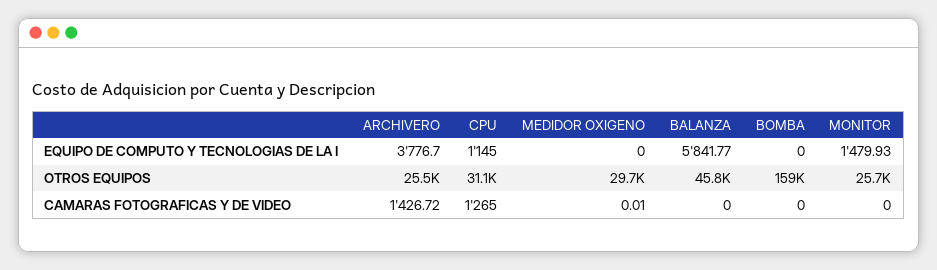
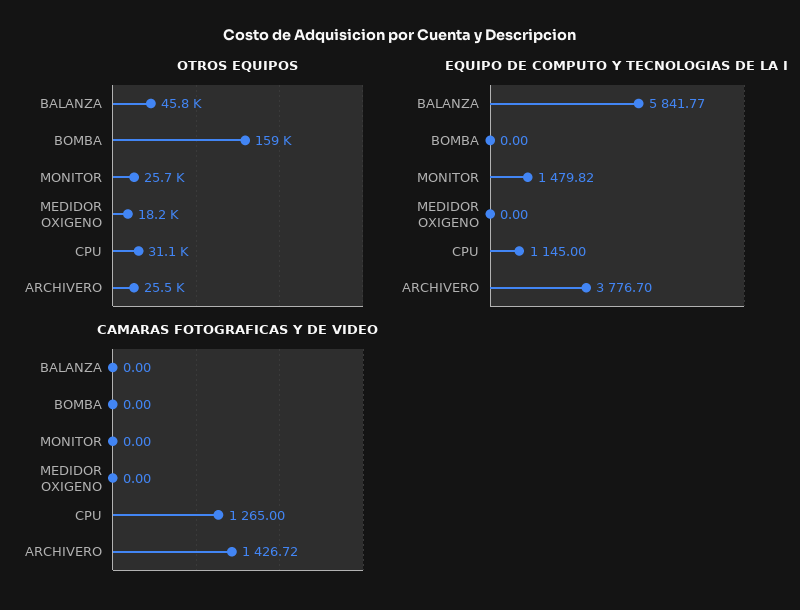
EQUIPO DE COMPUTO Y TECNOLOGIAS DE LA I, MONITOR: 1479.93 -> 1479.82
OTROS EQUIPOS, MEDIDOR OXIGENO: 29700 -> 18200
CAMARAS FOTOGRAFICAS Y DE VIDEO, MEDIDOR OXIGENO: 0.01 -> 0

